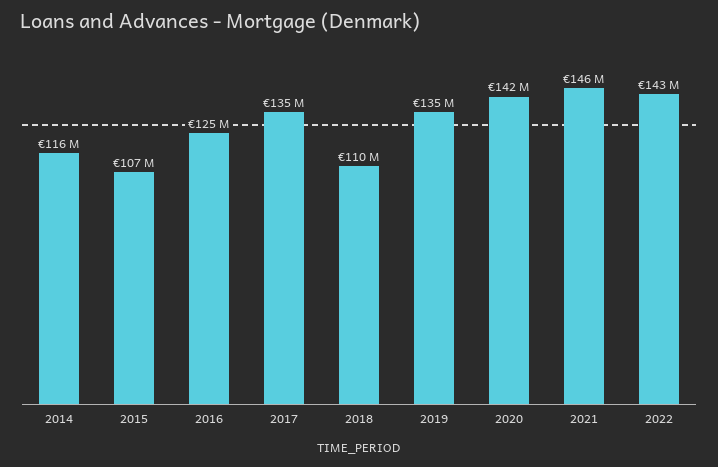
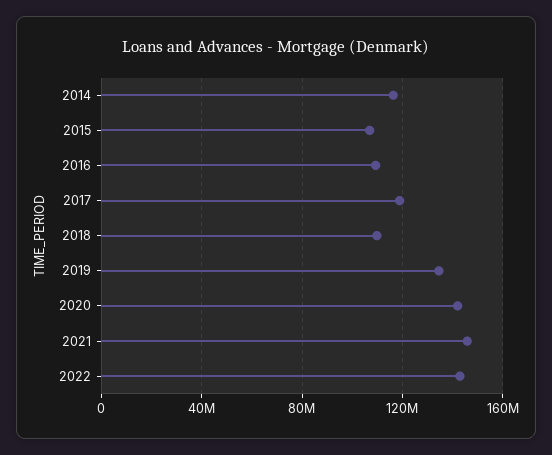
2016: 125000000 -> 110000000
2017: 135000000 -> 120000000

